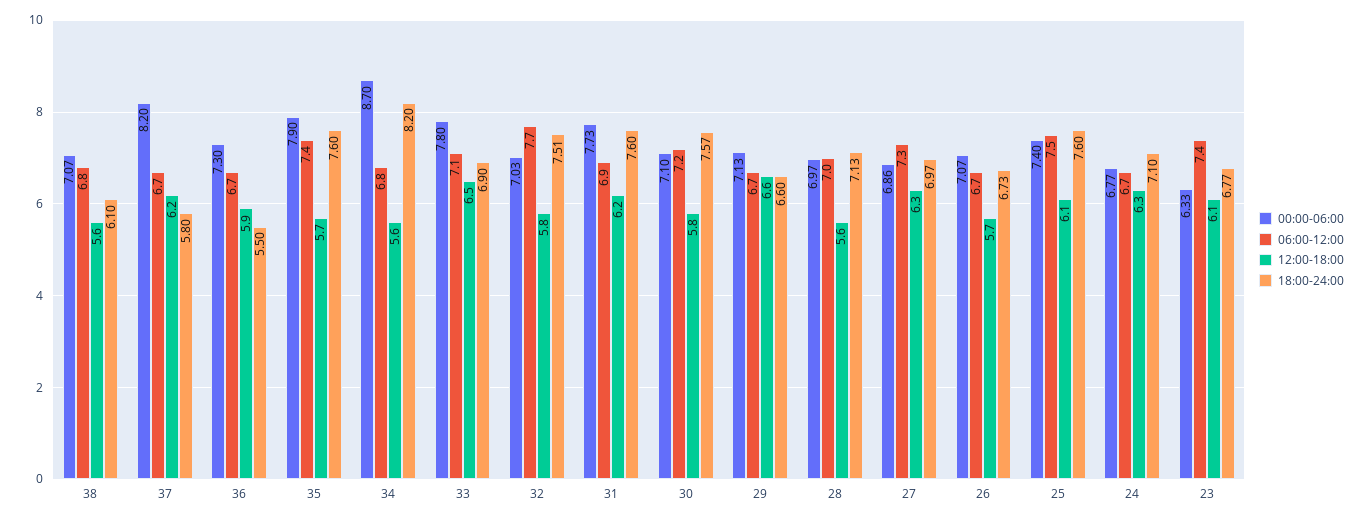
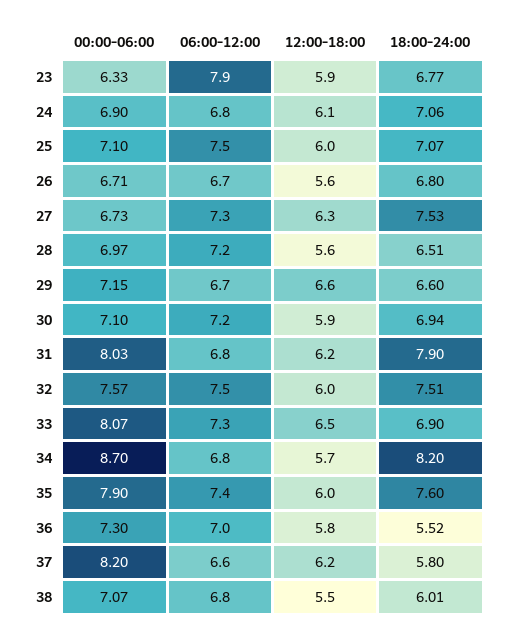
12:00-18:00, 38: 5.6 -> 5.5
18:00-24:00, 38: 6.1 -> 6.01
06:00-12:00, 37: 6.7 -> 6.6
06:00-12:00, 36: 6.7 -> 7
12:00-18:00, 36: 5.9 -> 5.8
18:00-24:00, 36: 5.5 -> 5.52
12:00-18:00, 35: 5.7 -> 6
12:00-18:00, 34: 5.6 -> 5.7
00:00-06:00, 33: 7.8 -> 8.07
06:00-12:00, 33: 7.1 -> 7.3
00:00-06:00, 32: 7.03 -> 7.57
06:00-12:00, 32: 7.7 -> 7.5
12:00-18:00, 32: 5.8 -> 6
00:00-06:00, 31: 7.73 -> 8.03
06:00-12:00, 31: 6.9 -> 6.8
18:00-24:00, 31: 7.6 -> 7.9
12:00-18:00, 30: 5.8 -> 5.9
18:00-24:00, 30: 7.57 -> 6.94
00:00-06:00, 29: 7.13 -> 7.15
06:00-12:00, 28: 7 -> 7.2
18:00-24:00, 28: 7.13 -> 6.51
00:00-06:00, 27: 6.86 -> 6.73
18:00-24:00, 27: 6.97 -> 7.53
00:00-06:00, 26: 7.07 -> 6.71
12:00-18:00, 26: 5.7 -> 5.6
18:00-24:00, 26: 6.73 -> 6.8
00:00-06:00, 25: 7.4 -> 7.1
12:00-18:00, 25: 6.1 -> 6
18:00-24:00, 25: 7.6 -> 7.07
00:00-06:00, 24: 6.77 -> 6.9
06:00-12:00, 24: 6.7 -> 6.8
12:00-18:00, 24: 6.3 -> 6.1
18:00-24:00, 24: 7.1 -> 7.06
06:00-12:00, 23: 7.4 -> 7.9
12:00-18:00, 23: 6.1 -> 5.9

